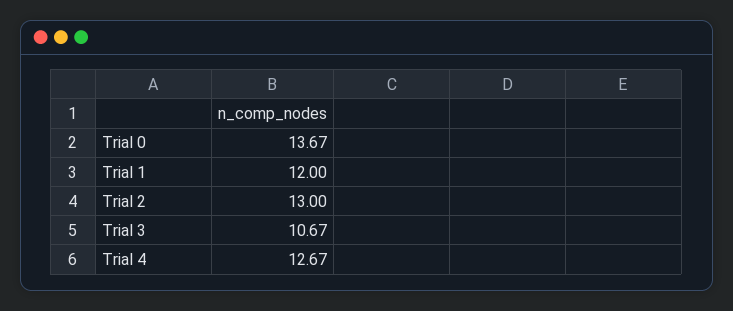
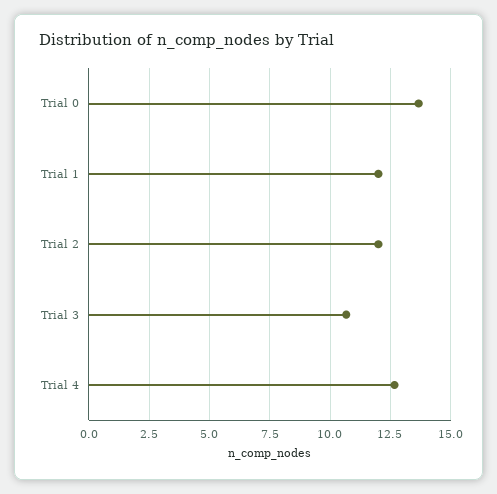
Trial 2: 13 -> 12

